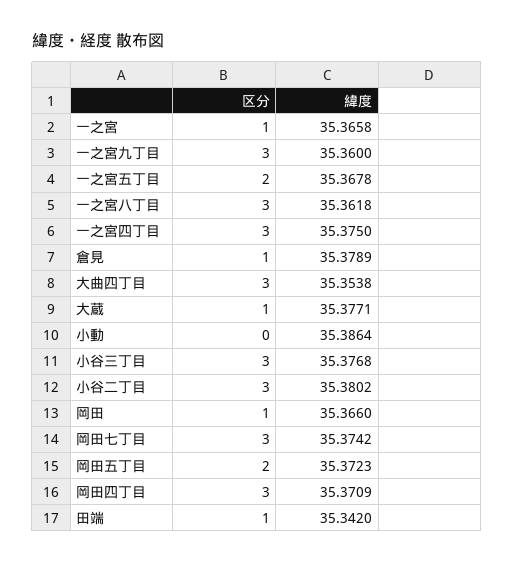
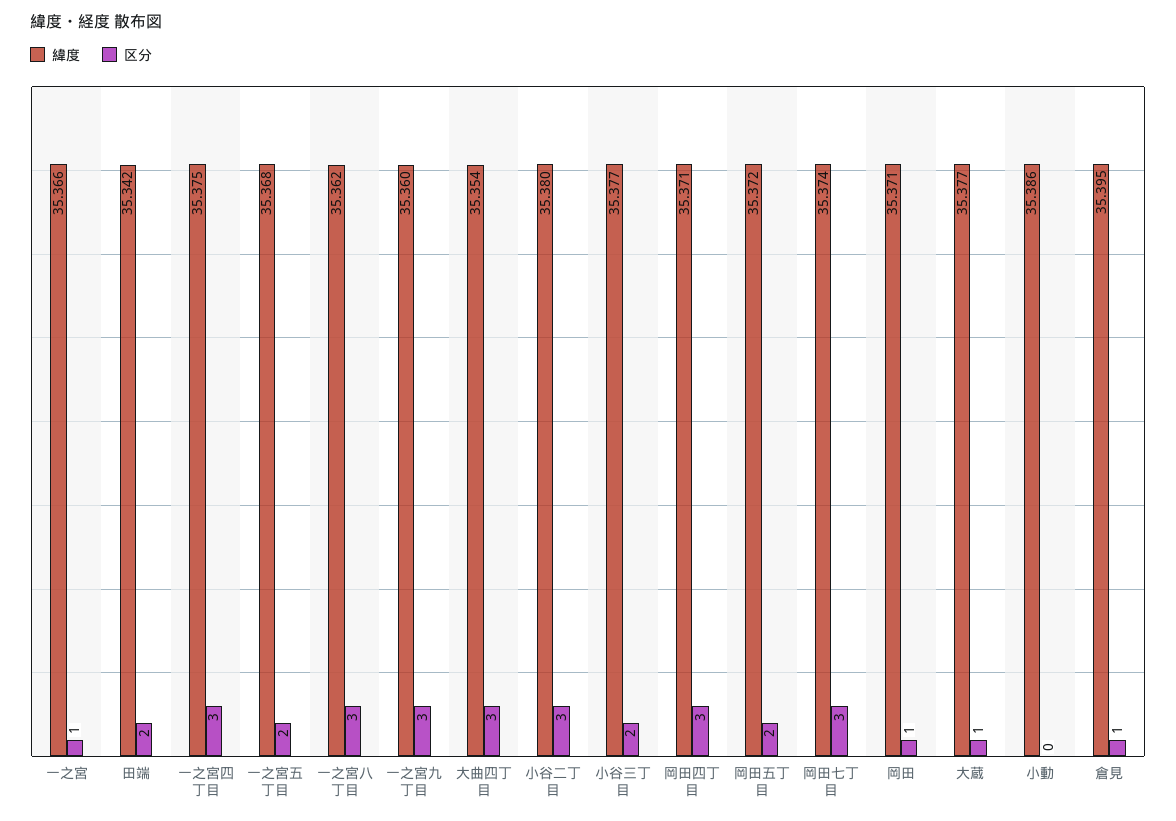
緯度, 倉見: 35.3789 -> 35.395
区分, 小谷三丁目: 3 -> 2
緯度, 岡田: 35.366 -> 35.371
区分, 田端: 1 -> 2

